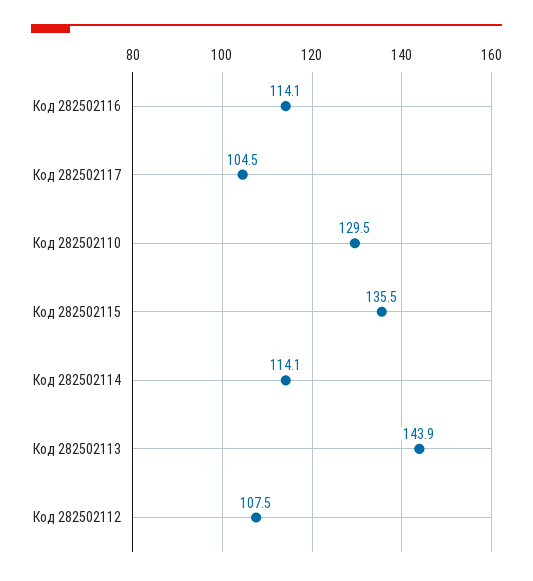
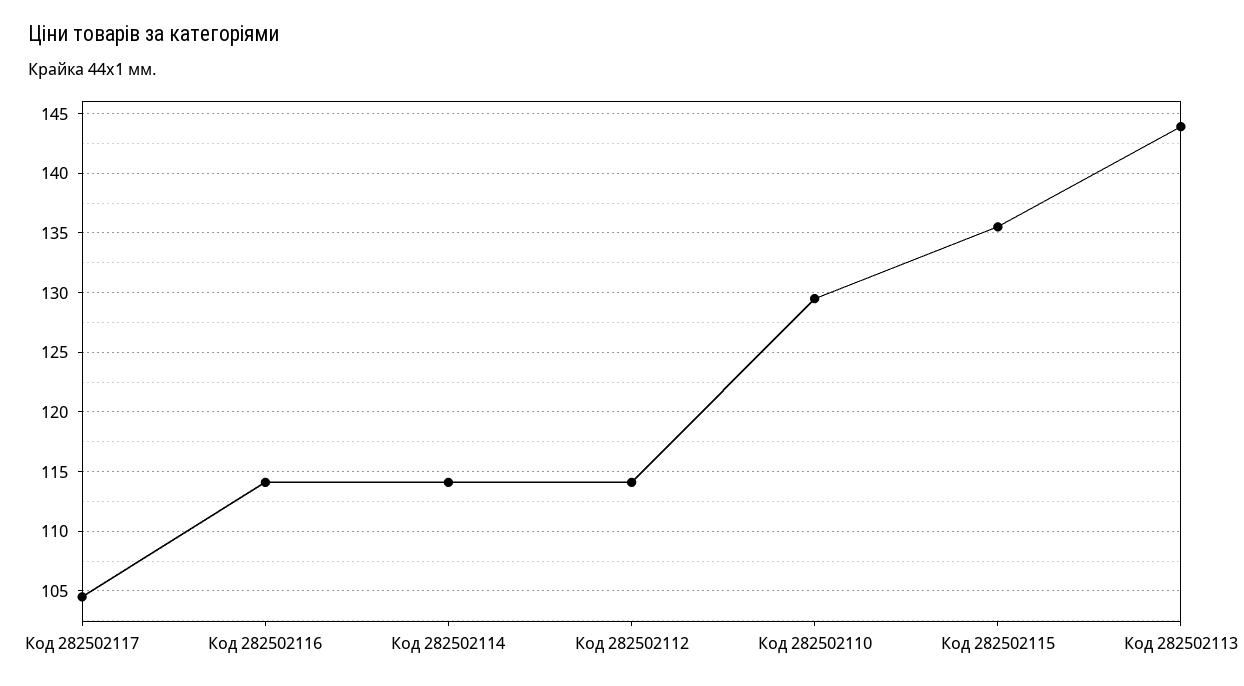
Код 282502112: 107.5 -> 114

